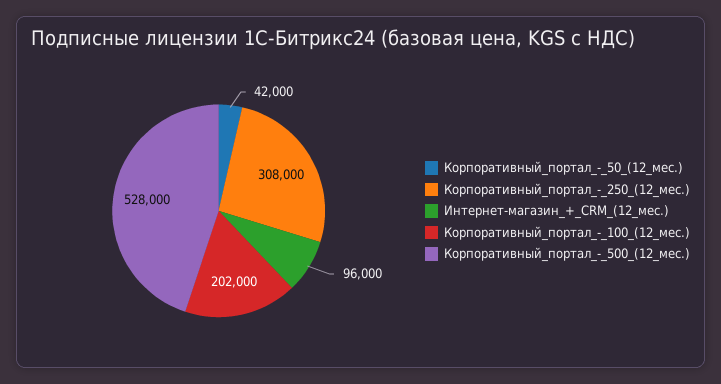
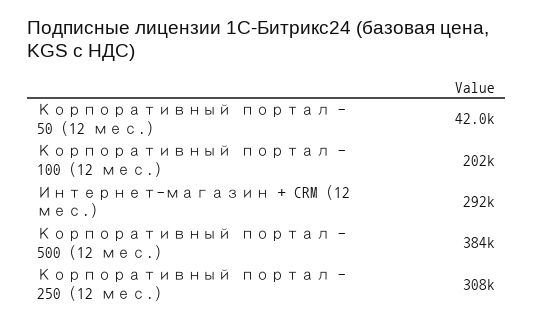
Интернет-магазин_+_CRM_(12_мес.): 96000 -> 292000
Корпоративный_портал_-_500_(12_мес.): 528000 -> 384000

